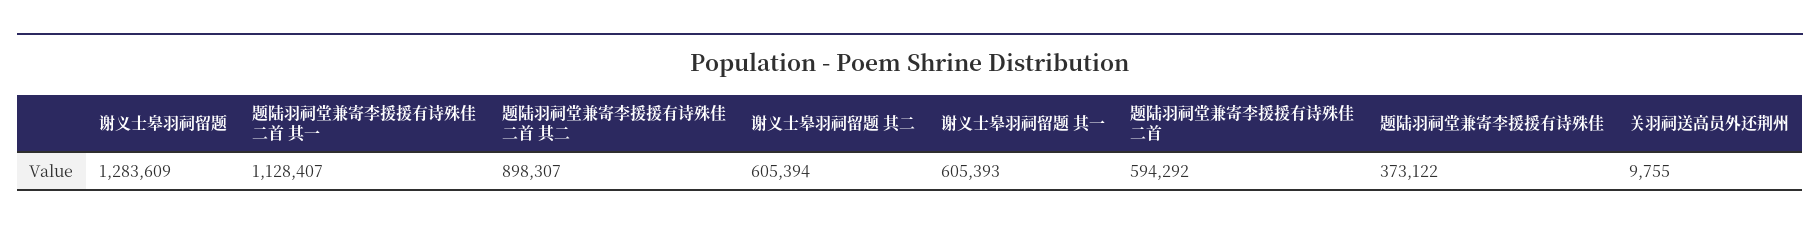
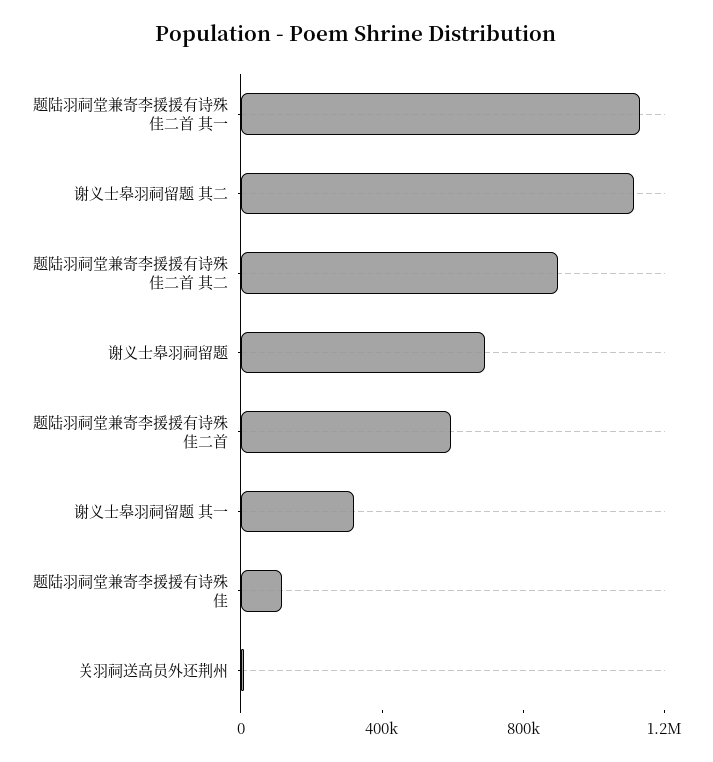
谢义士皋羽祠留题: 1283609 -> 700000
谢义士皋羽祠留题 其二: 605394 -> 1100000
谢义士皋羽祠留题 其一: 605393 -> 300000
题陆羽祠堂兼寄李援援有诗殊佳: 373122 -> 100000

